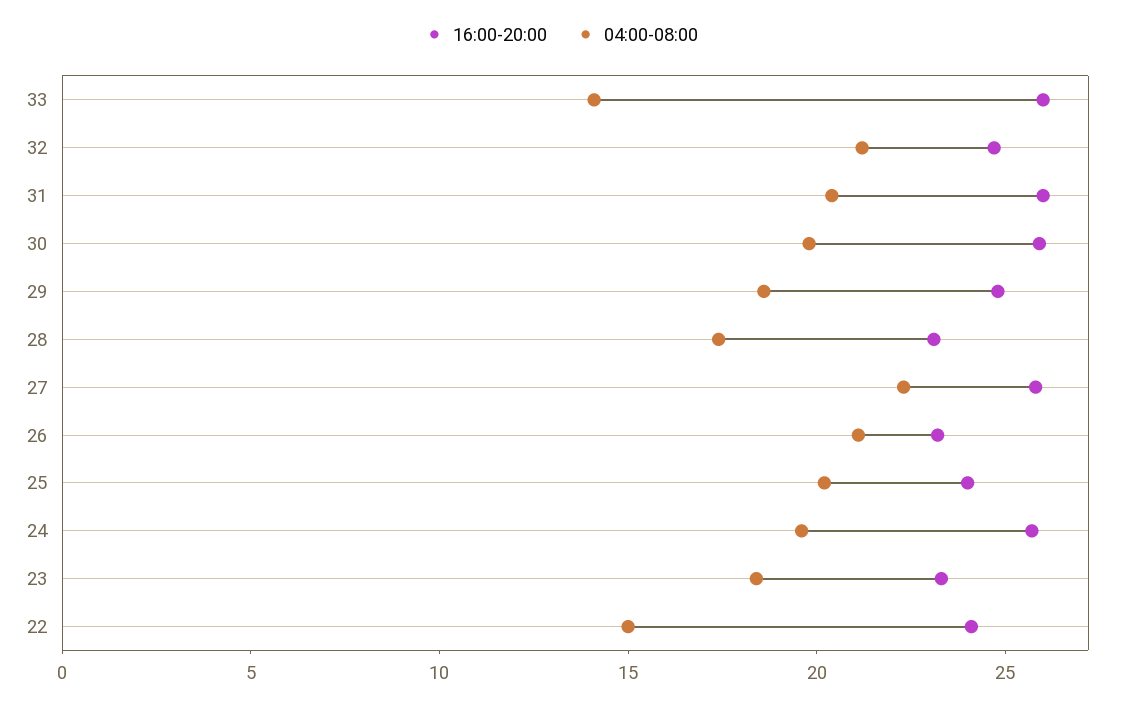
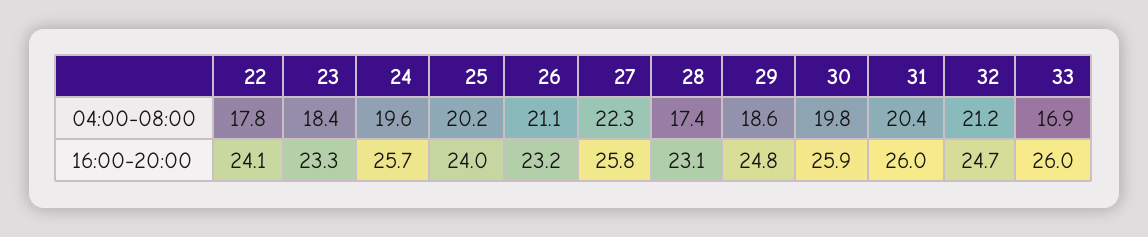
04:00-08:00, 33: 14 -> 16.9
04:00-08:00, 22: 15 -> 17.8

